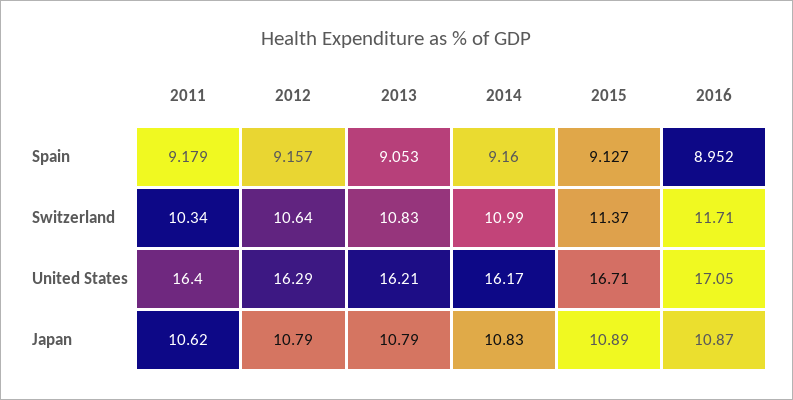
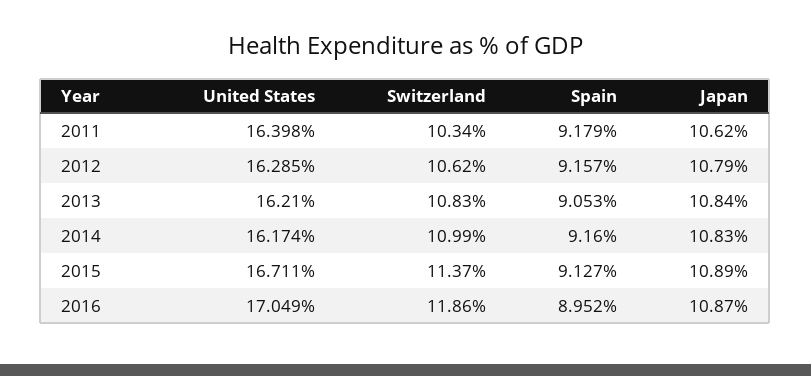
2012, Switzerland: 10.64 -> 10.62
2016, Switzerland: 11.71 -> 11.86
2013, Japan: 10.79 -> 10.84

